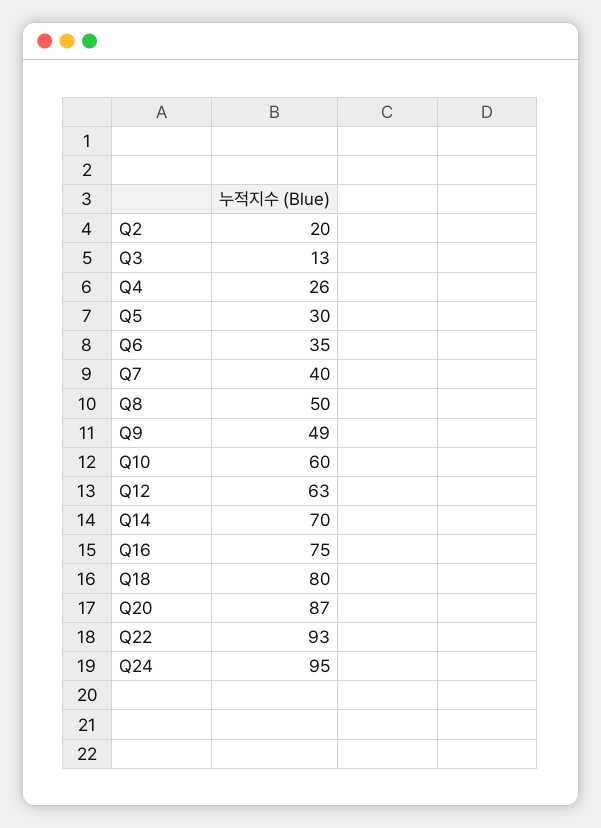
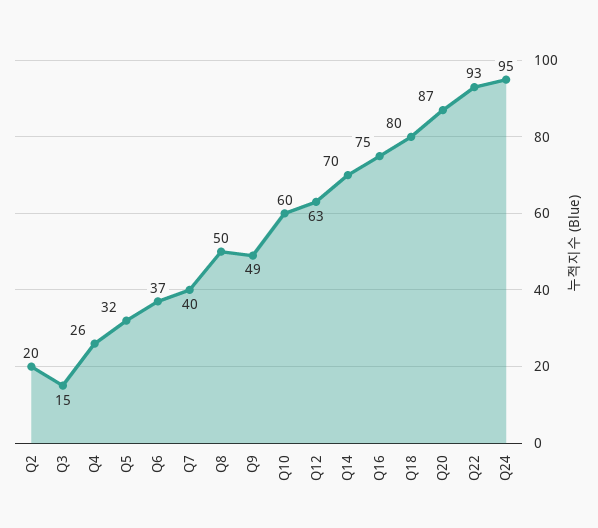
Q3: 13 -> 15
Q5: 30 -> 32
Q6: 35 -> 37

